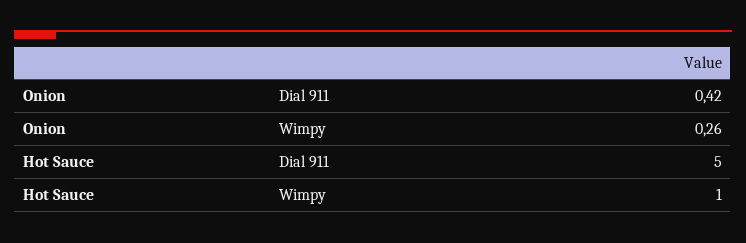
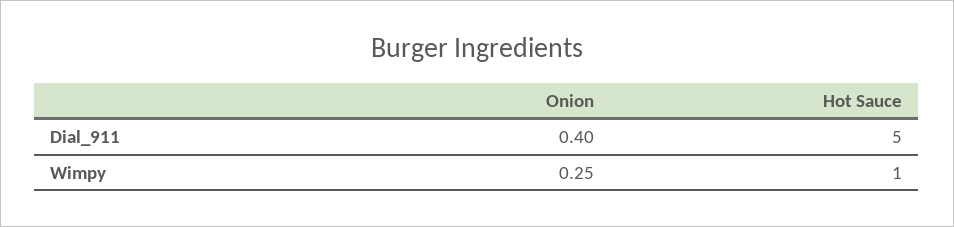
Onion, Dial 911: 0.42 -> 0.4
Onion, Wimpy: 0.26 -> 0.25

